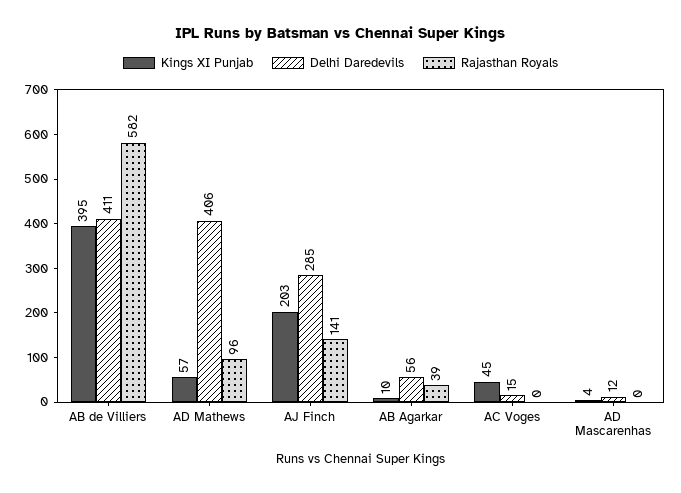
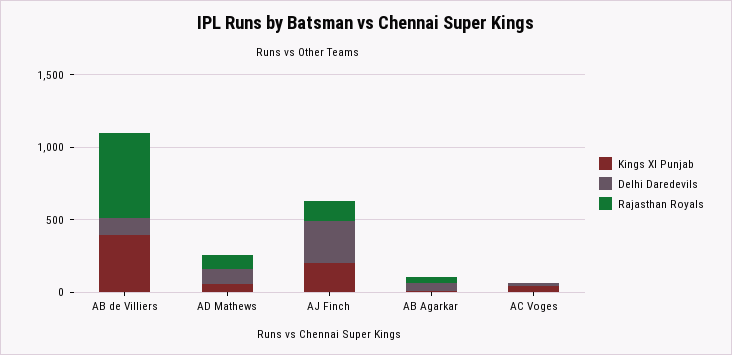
Delhi Daredevils, AB de Villiers: 411 -> 100
Delhi Daredevils, AD Mathews: 406 -> 100
Kings XI Punjab, AD Mascarenhas: 4 -> none
Delhi Daredevils, AD Mascarenhas: 12 -> none
Rajasthan Royals, AD Mascarenhas: 0 -> none

